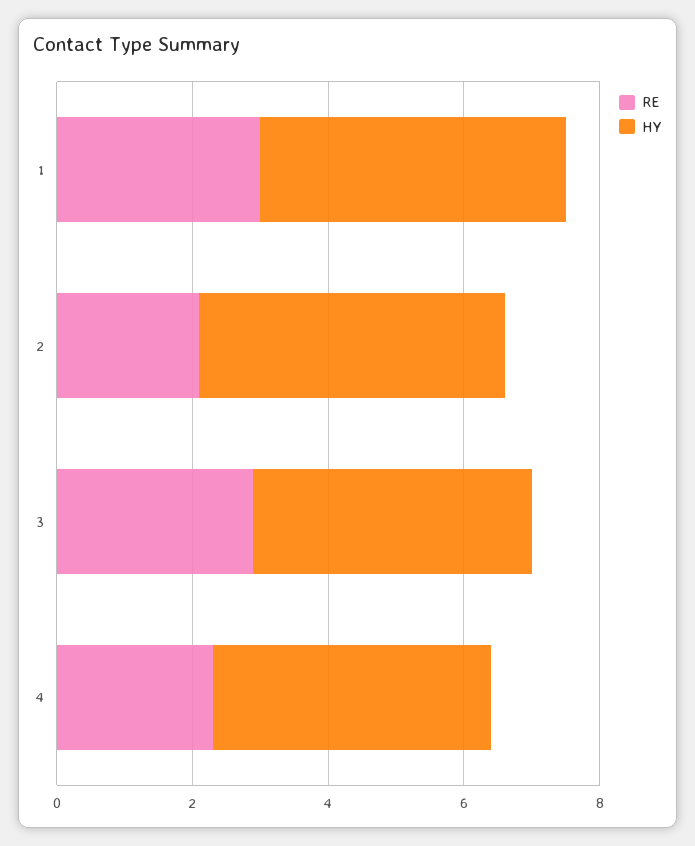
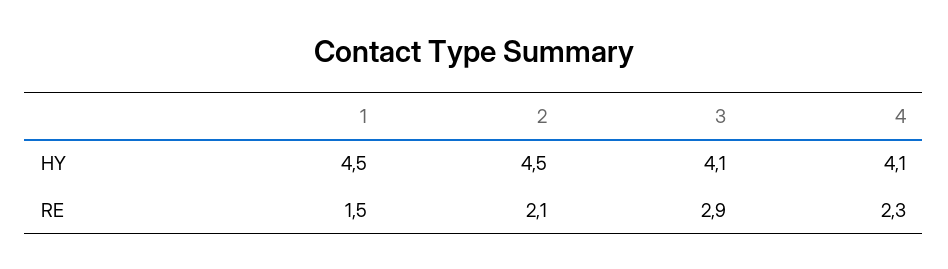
RE, 1: 3 -> 1.5

